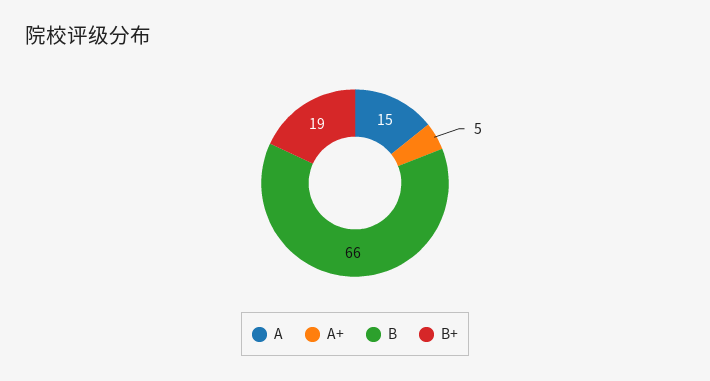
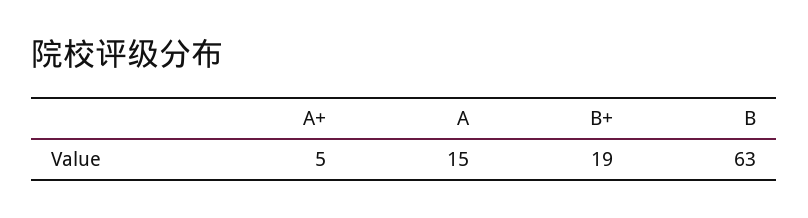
B: 66 -> 63

